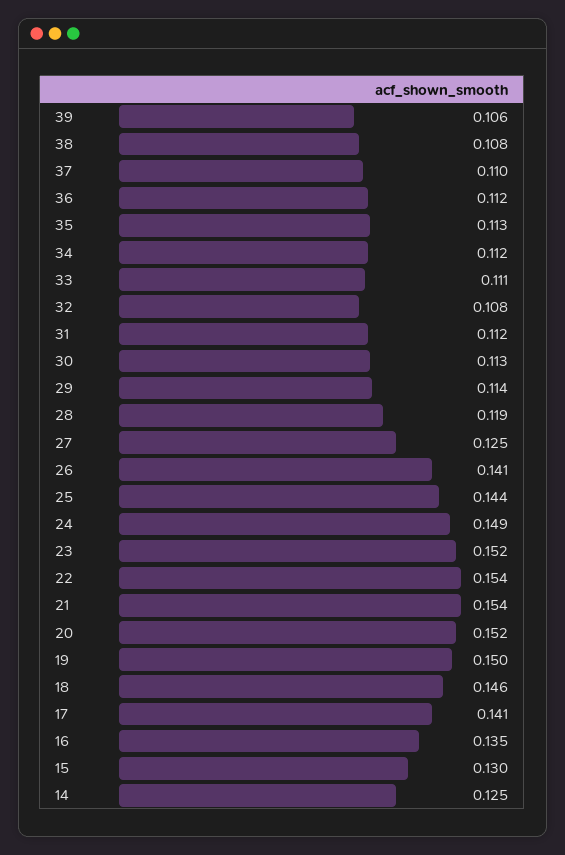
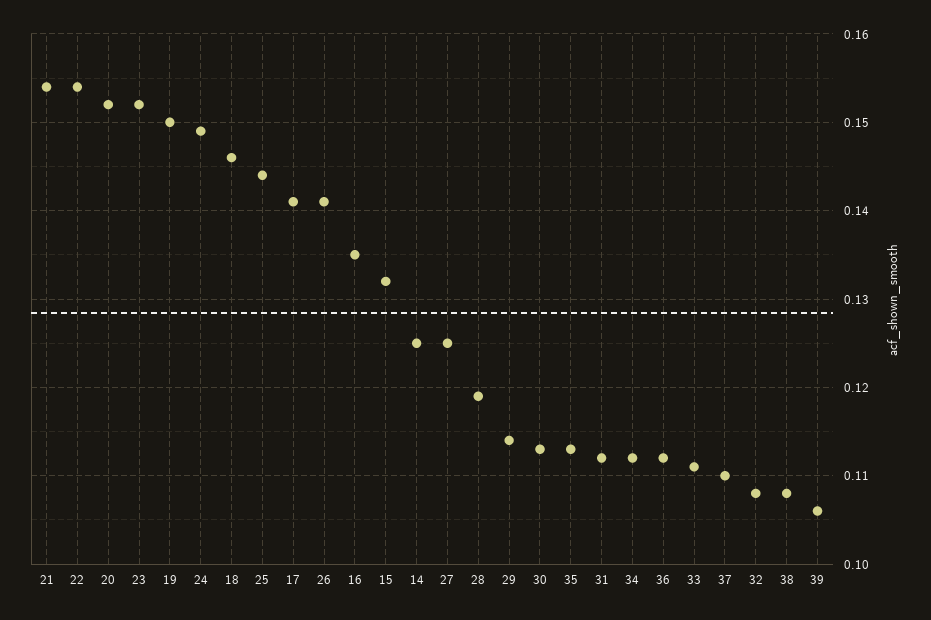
15: 0.13 -> 0.132

